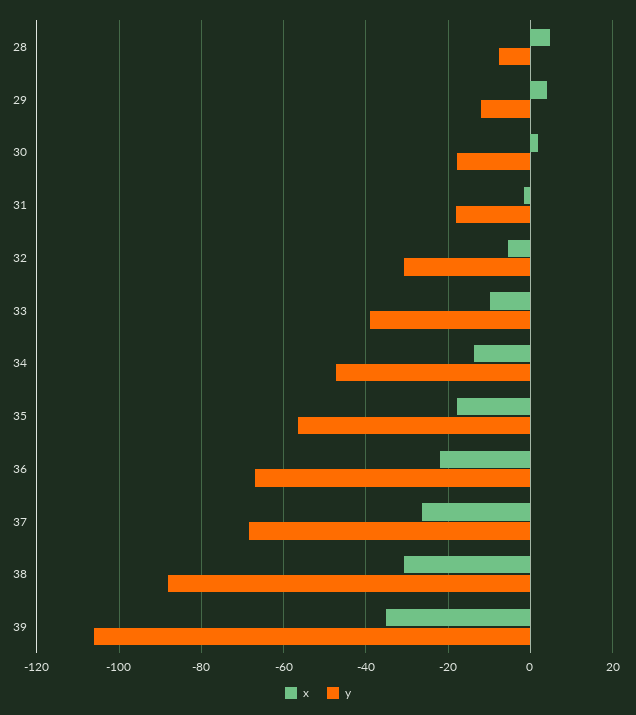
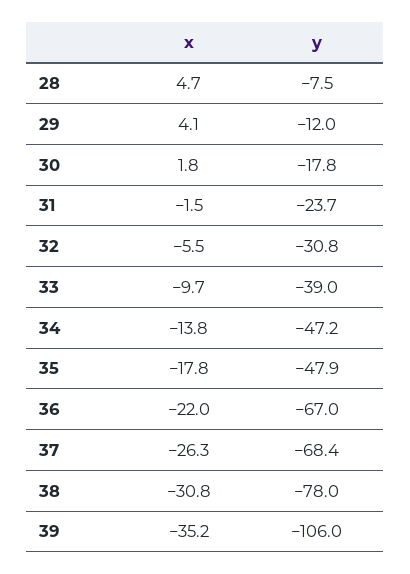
y, 31: -18 -> -23.7
y, 35: -56 -> -47.9
y, 38: -88 -> -78

